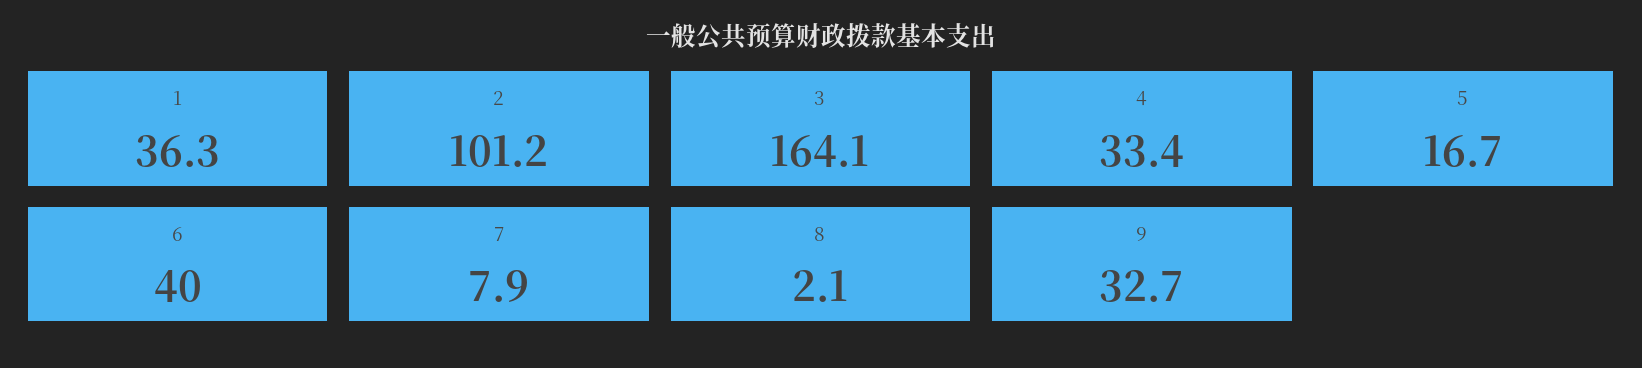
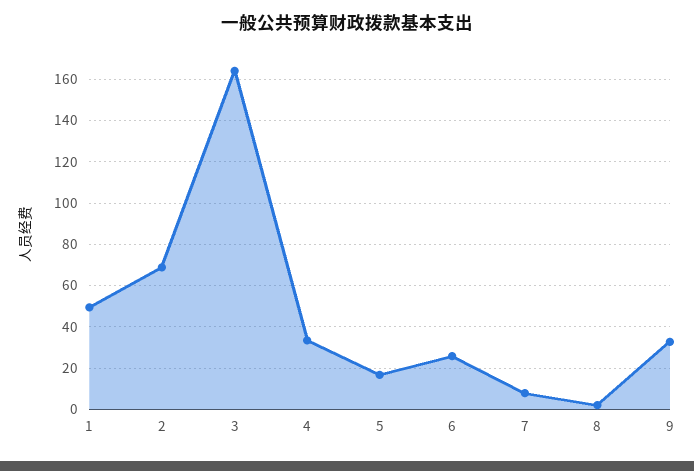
1: 36.3 -> 50
2: 101.2 -> 70
6: 40 -> 25

